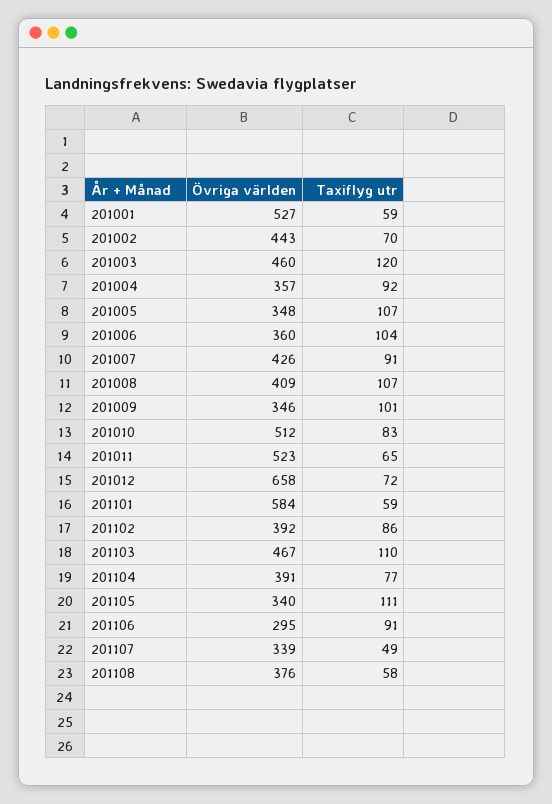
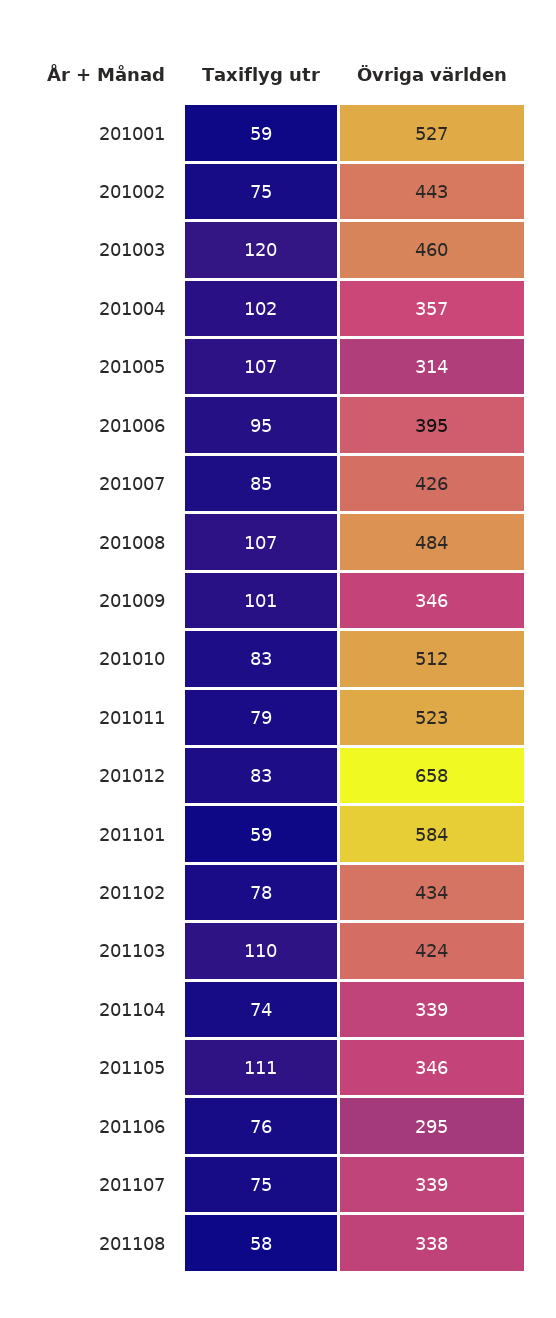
Taxiflyg utr, 201002: 70 -> 75
Taxiflyg utr, 201004: 92 -> 102
Övriga världen, 201005: 348 -> 314
Övriga världen, 201006: 360 -> 395
Taxiflyg utr, 201006: 104 -> 95
Taxiflyg utr, 201007: 91 -> 85
Övriga världen, 201008: 409 -> 484
Taxiflyg utr, 201011: 65 -> 79
Taxiflyg utr, 201012: 72 -> 83
Övriga världen, 201102: 392 -> 434
Taxiflyg utr, 201102: 86 -> 78
Övriga världen, 201103: 467 -> 424
Övriga världen, 201104: 391 -> 339
Taxiflyg utr, 201104: 77 -> 74
Övriga världen, 201105: 340 -> 346
Taxiflyg utr, 201106: 91 -> 76
Taxiflyg utr, 201107: 49 -> 75
Övriga världen, 201108: 376 -> 338

